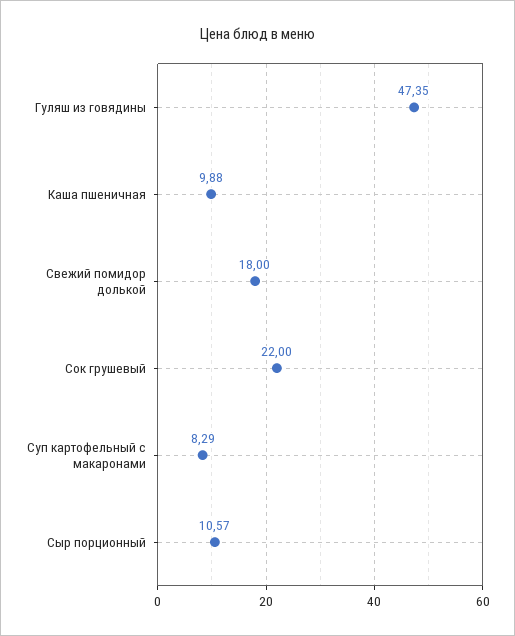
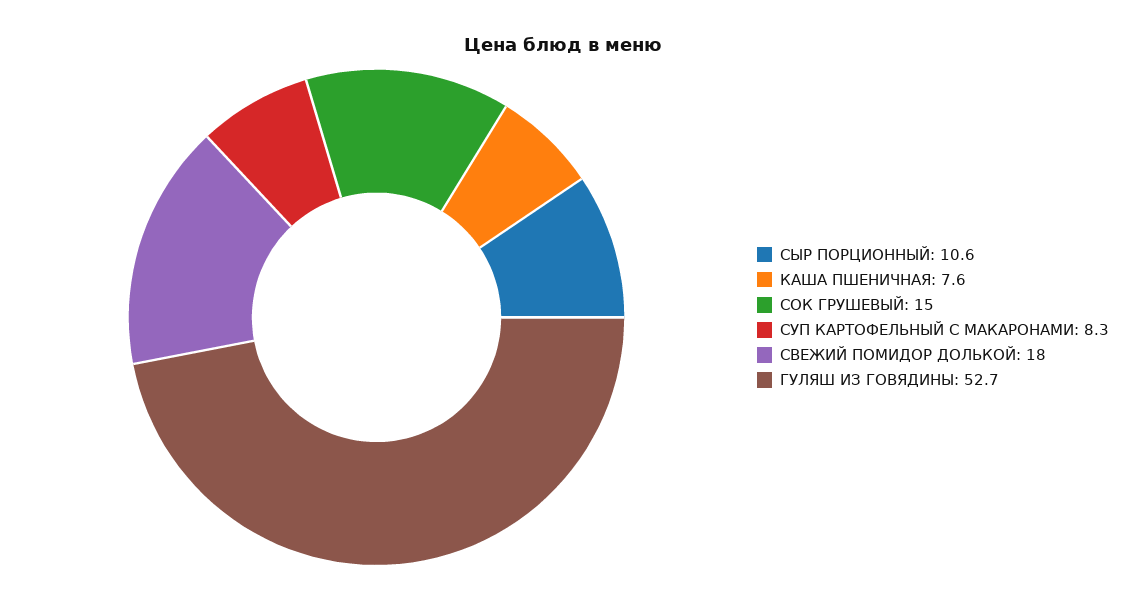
Гуляш из говядины: 47.35 -> 52.7
Каша пшеничная: 9.88 -> 7.6
Сок грушевый: 22 -> 15

